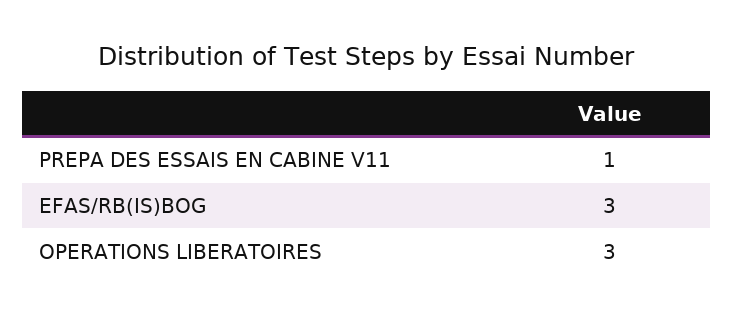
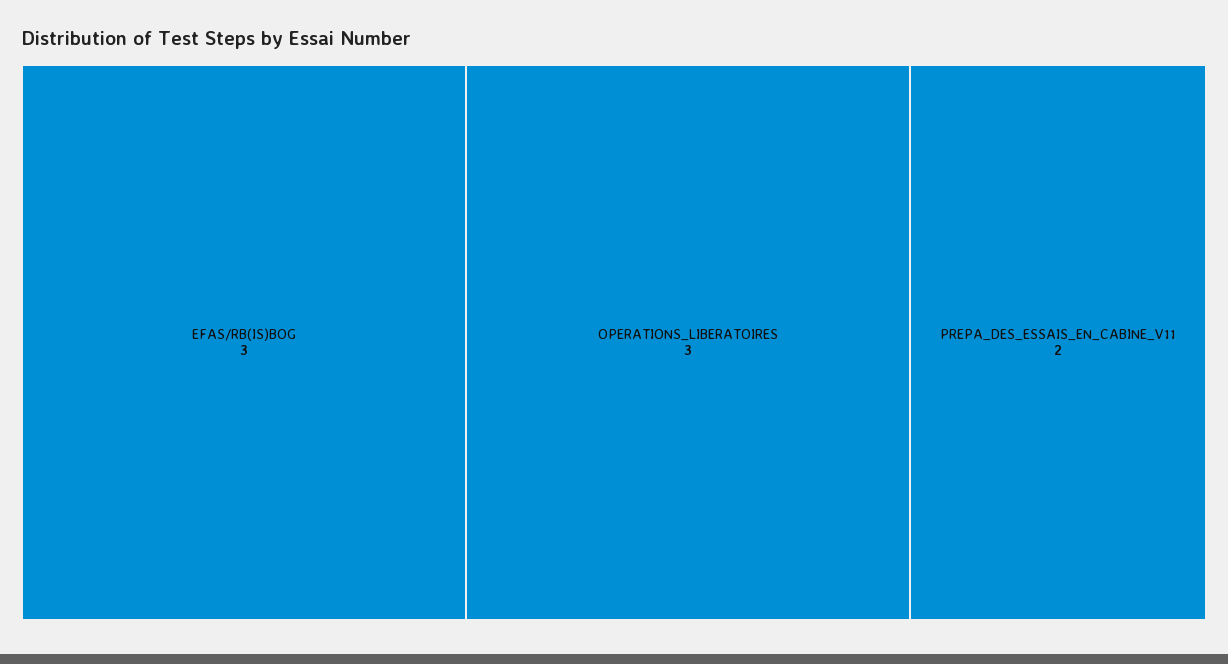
PREPA DES ESSAIS EN CABINE V11: 1 -> 2

